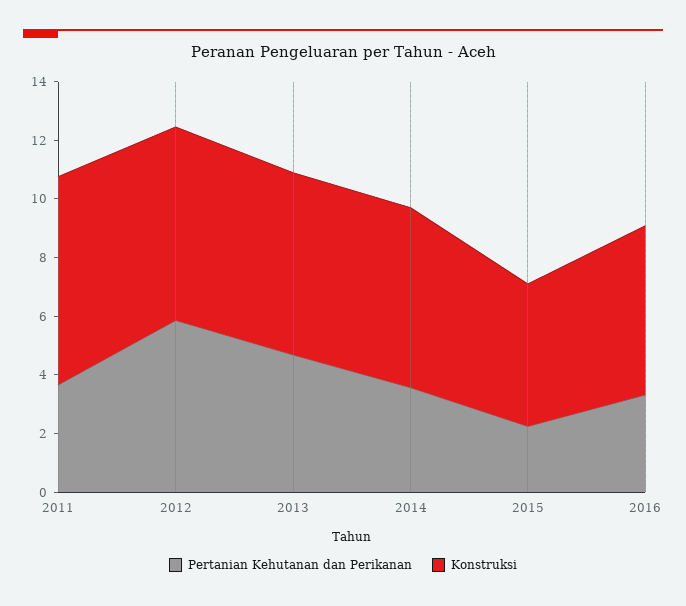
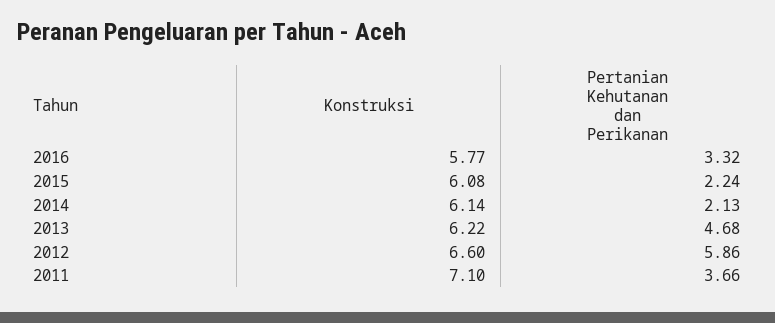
Pertanian Kehutanan dan Perikanan, 2014: 3.5 -> 2.13
Konstruksi, 2015: 5 -> 6.08

